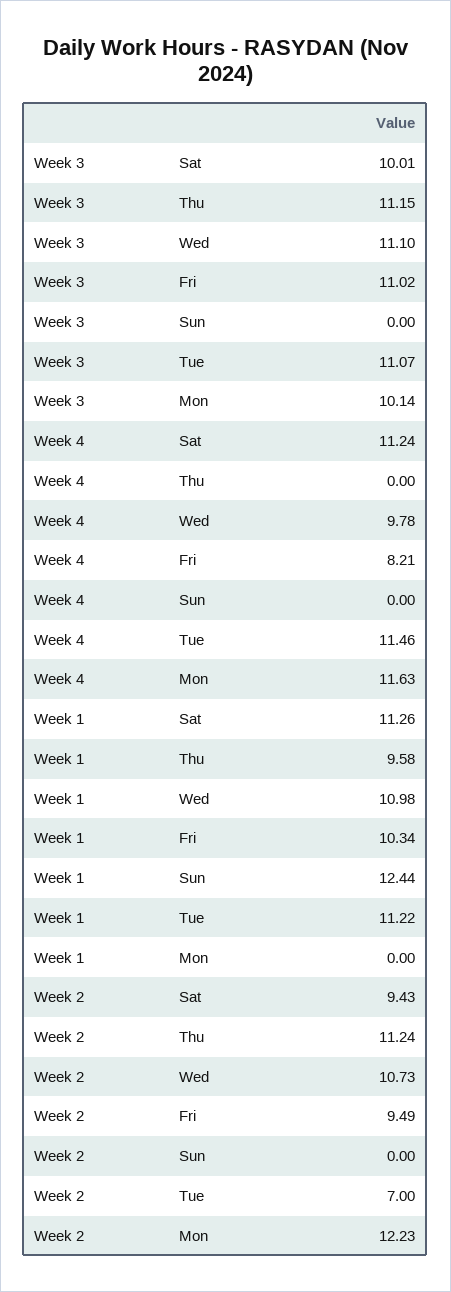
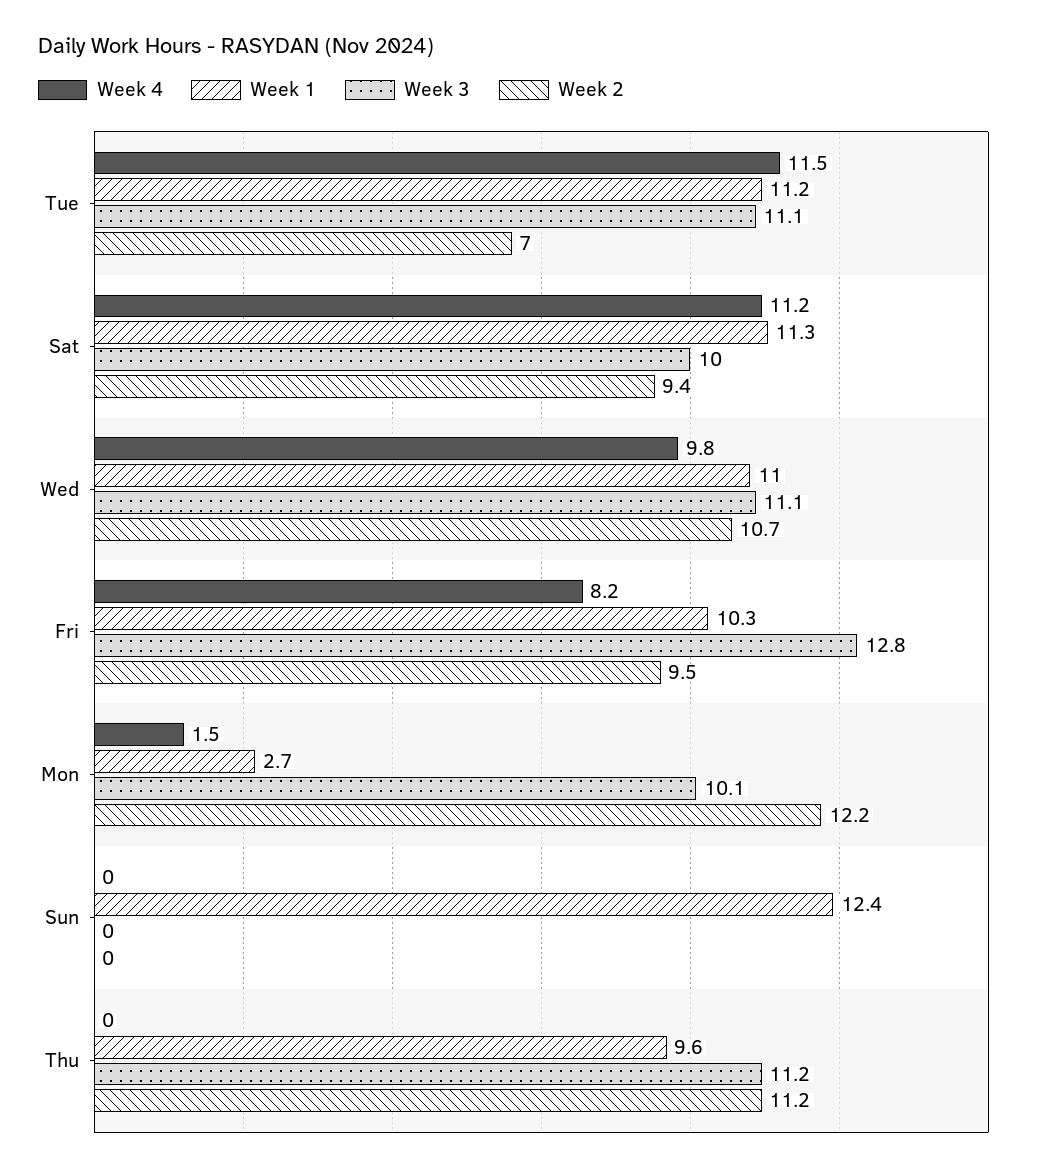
Week 3, Fri: 11.02 -> 12.8
Week 4, Mon: 11.63 -> 1.5
Week 1, Mon: 0 -> 2.7

